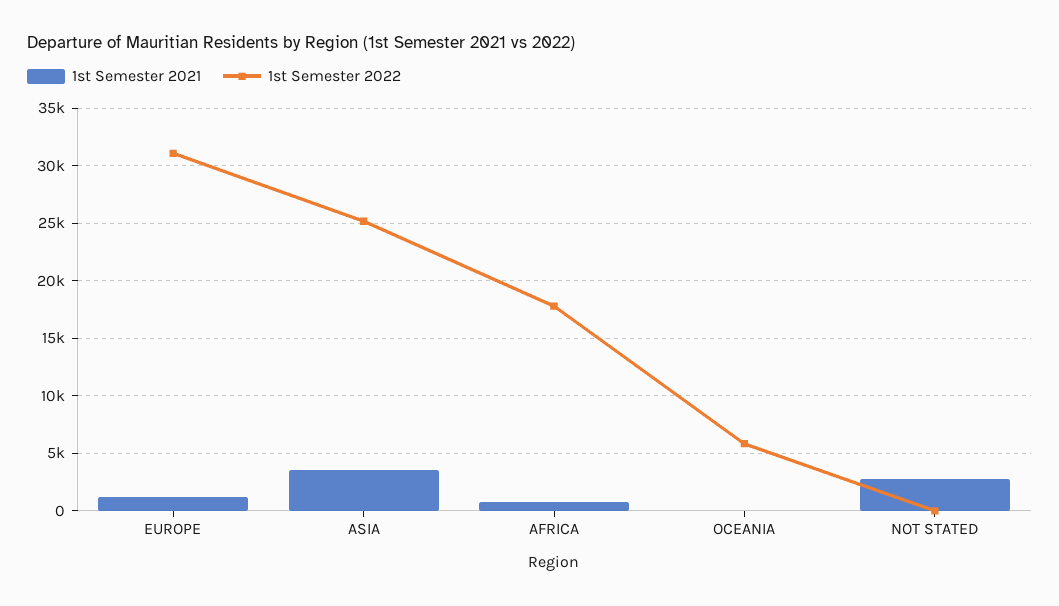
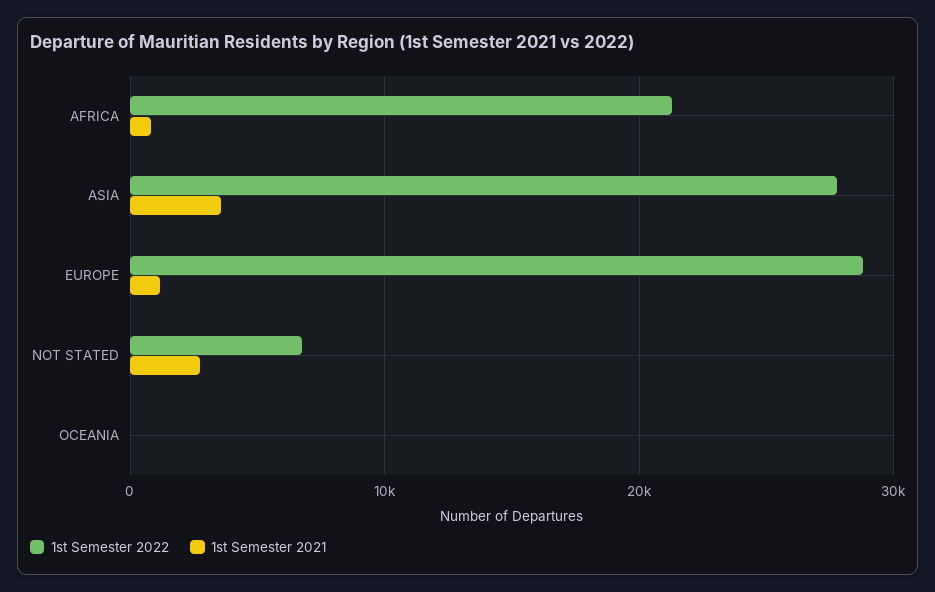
1st Semester 2022, EUROPE: 31000 -> 29000
1st Semester 2022, ASIA: 25000 -> 28000
1st Semester 2022, AFRICA: 18000 -> 21000
1st Semester 2022, OCEANIA: 6000 -> 0
1st Semester 2022, NOT STATED: 0 -> 7000

